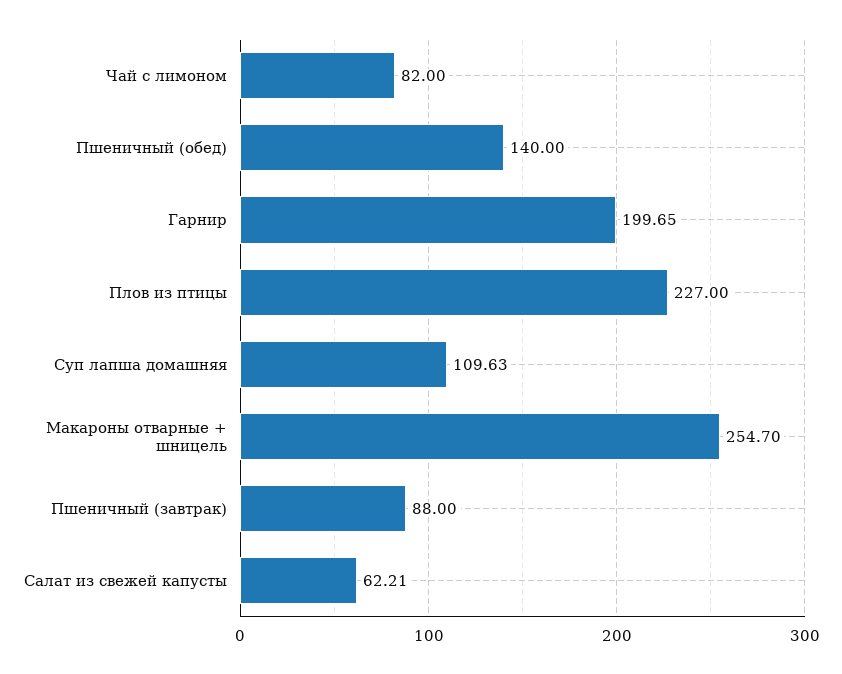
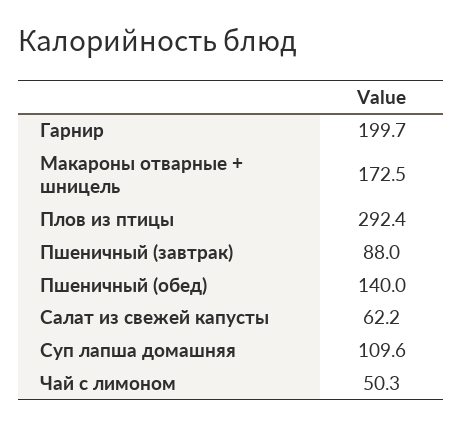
Чай с лимоном: 82 -> 50.3
Плов из птицы: 227 -> 292.4
Макароны отварные + шницель: 254.7 -> 172.5

